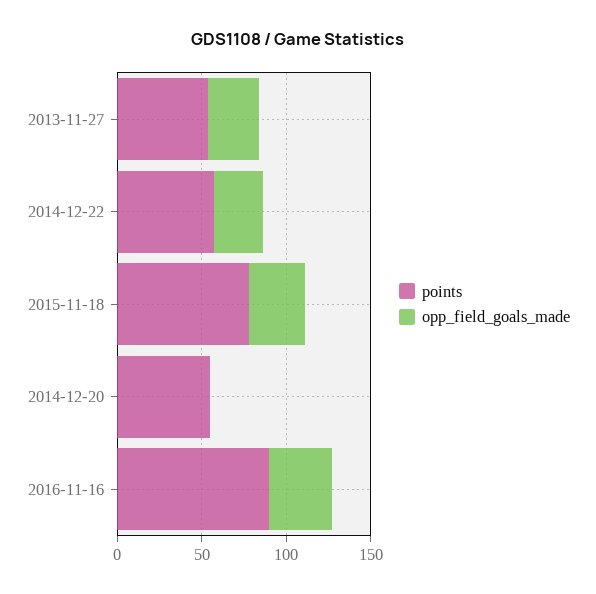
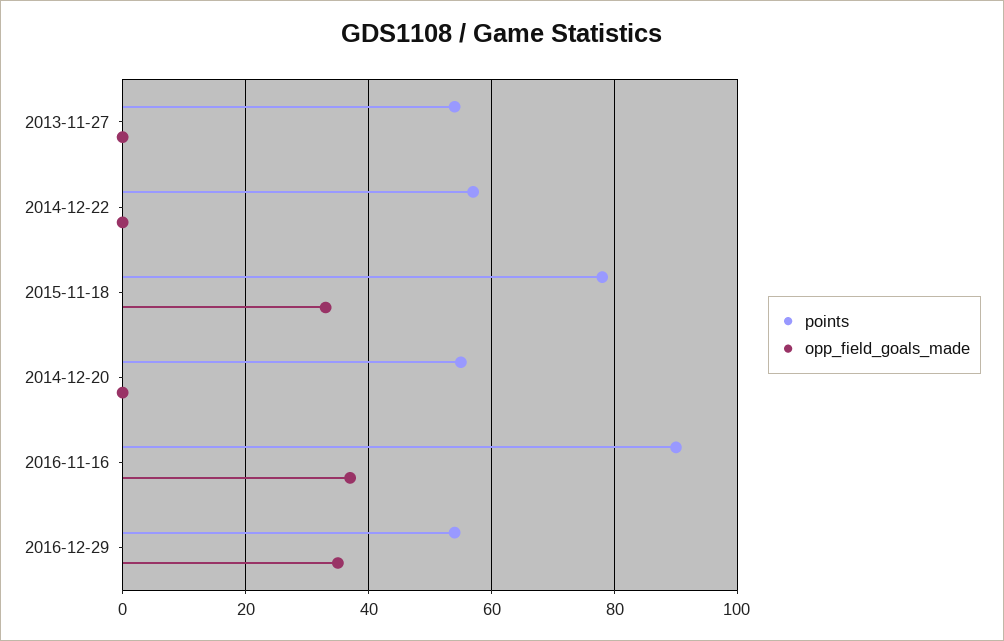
opp_field_goals_made, 2013-11-27: 30 -> 0
opp_field_goals_made, 2014-12-22: 30 -> 0
points, 2016-12-29: none -> 55
opp_field_goals_made, 2016-12-29: none -> 35

